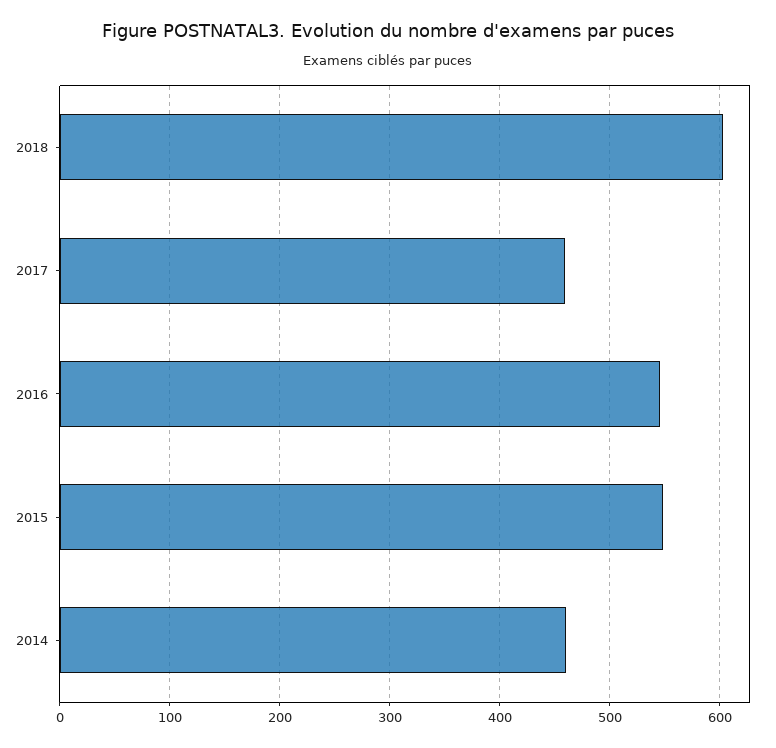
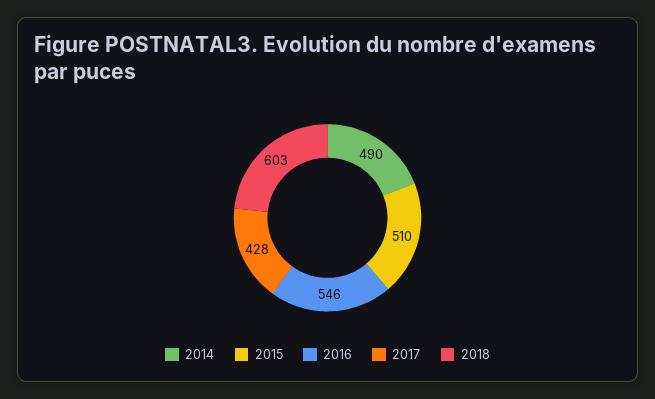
2017: 460 -> 428
2015: 550 -> 510
2014: 460 -> 490

